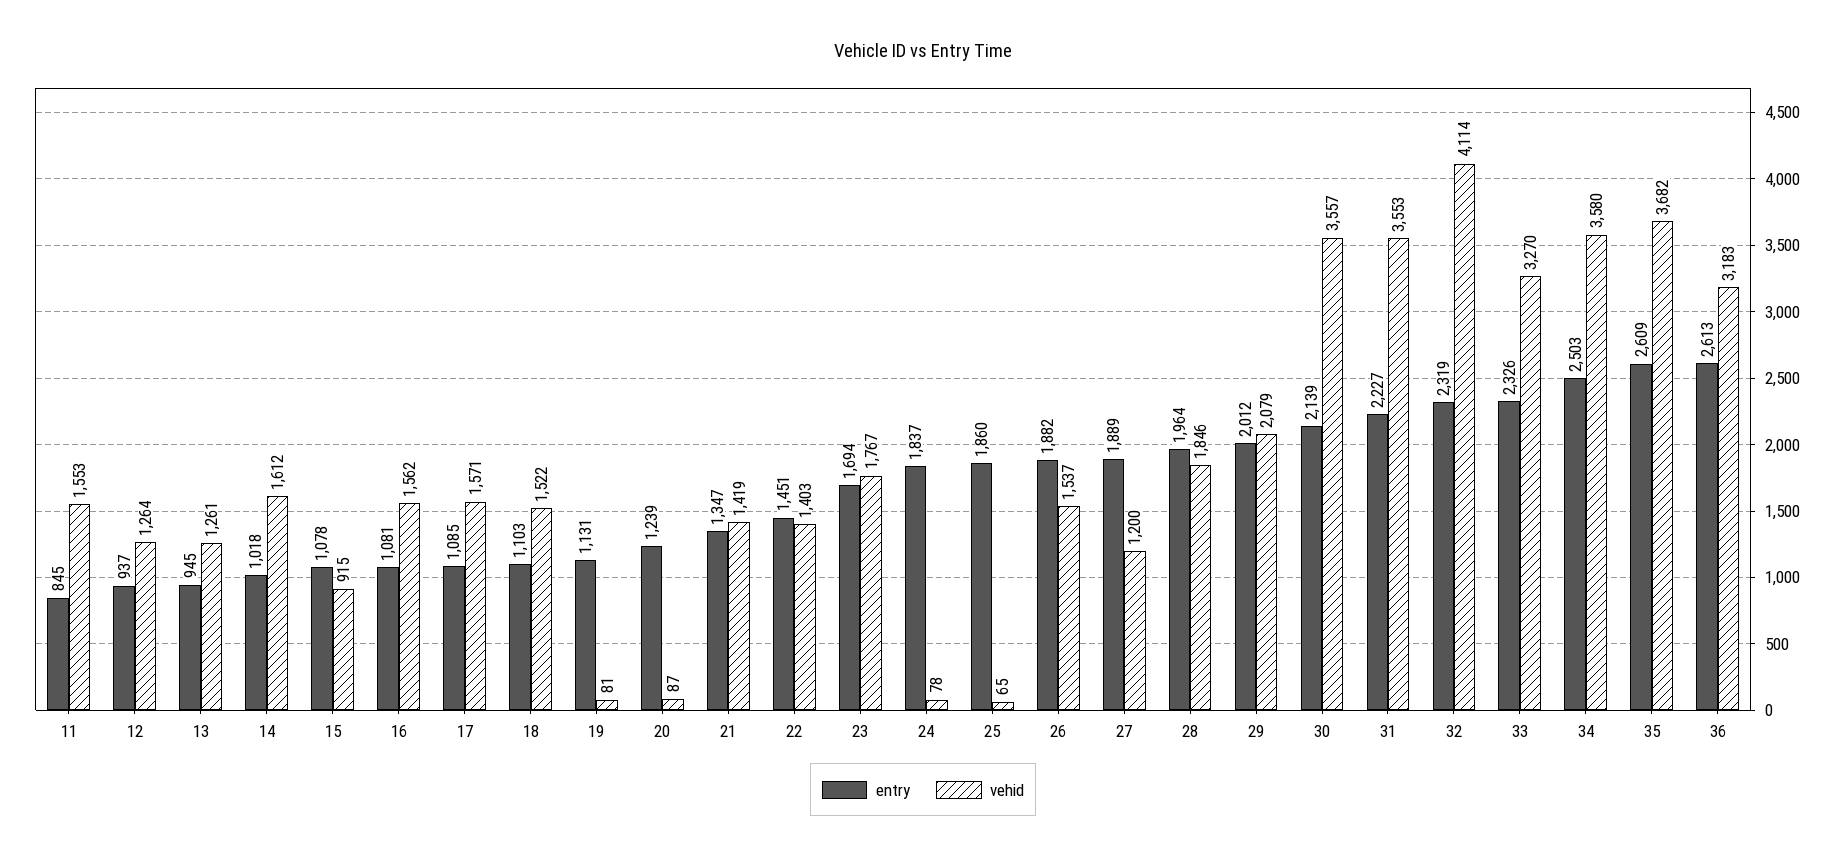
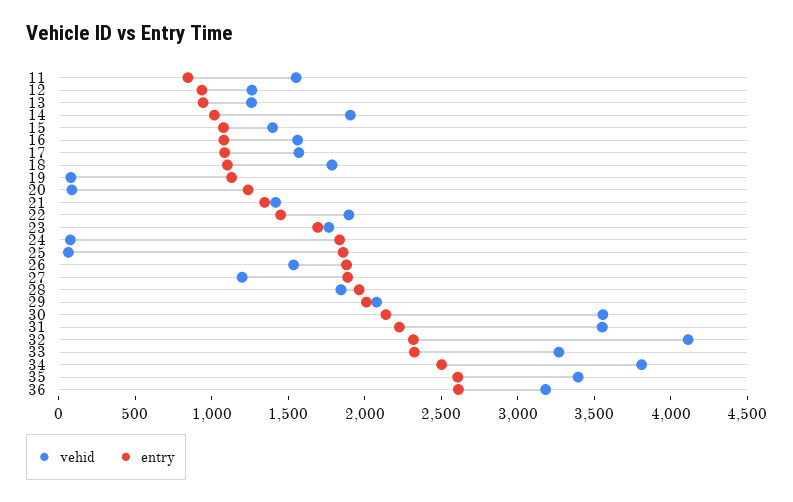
vehid, 14: 1612 -> 1900
vehid, 15: 915 -> 1400
vehid, 18: 1522 -> 1800
vehid, 22: 1403 -> 1900
vehid, 34: 3580 -> 3800
vehid, 35: 3682 -> 3400

